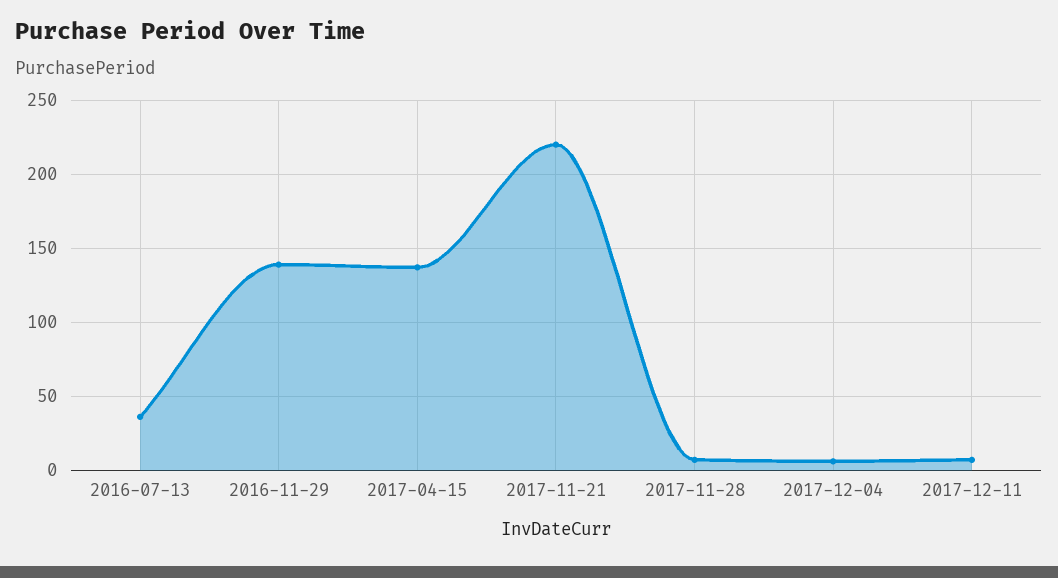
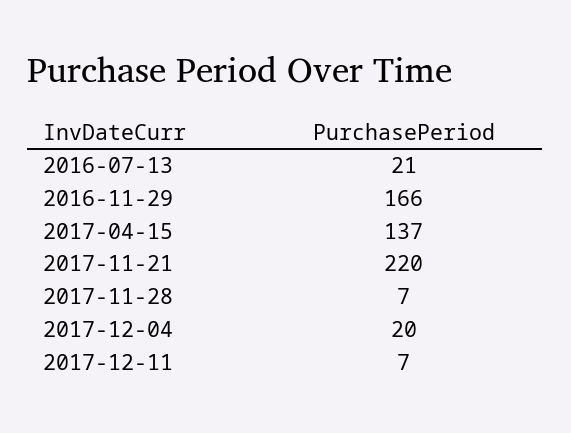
2016-07-13: 35 -> 21
2016-11-29: 140 -> 166
2017-12-04: 5 -> 20

